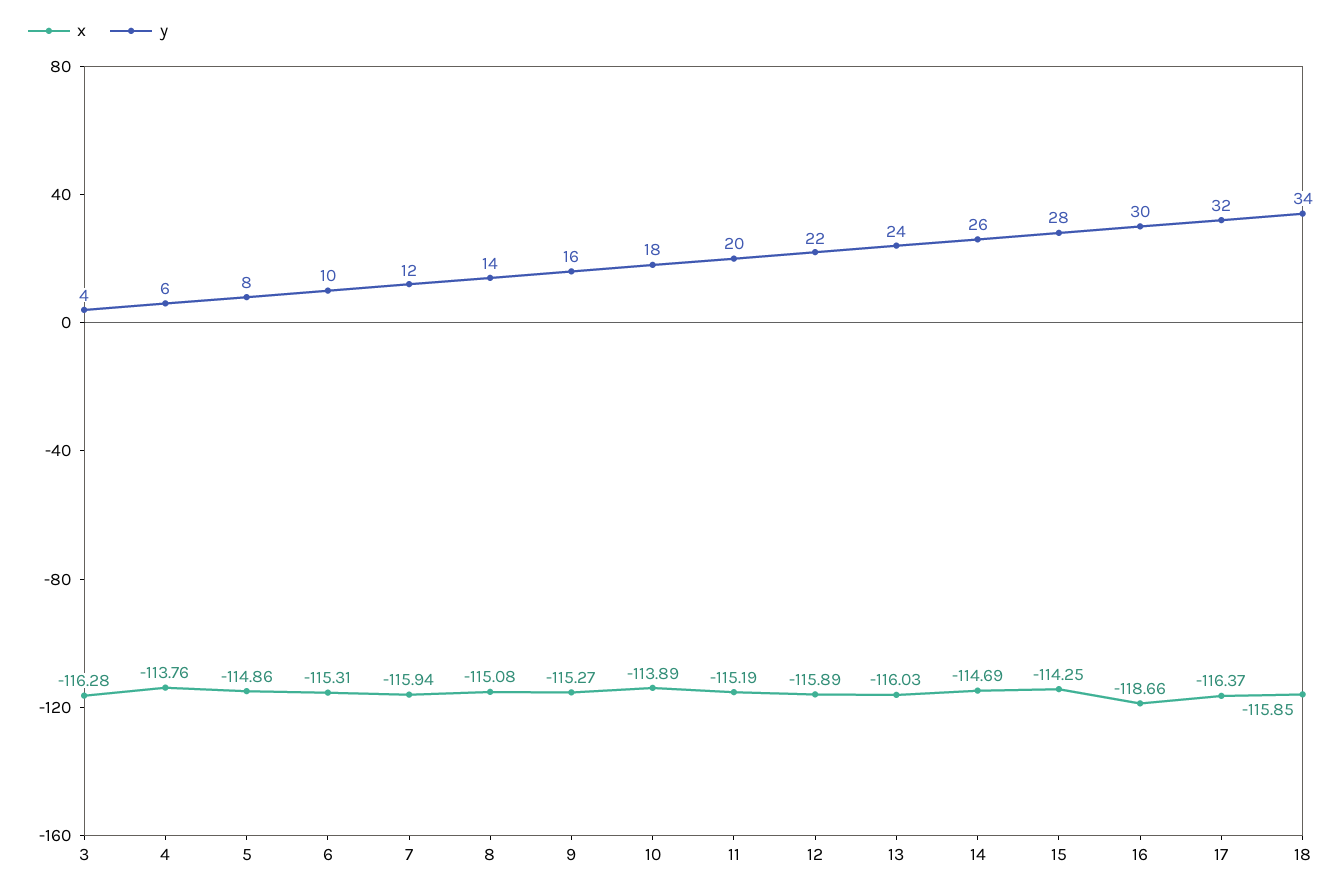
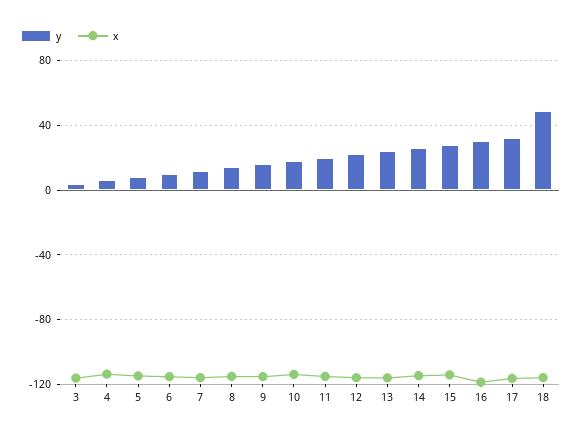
y, 18: 34 -> 50

